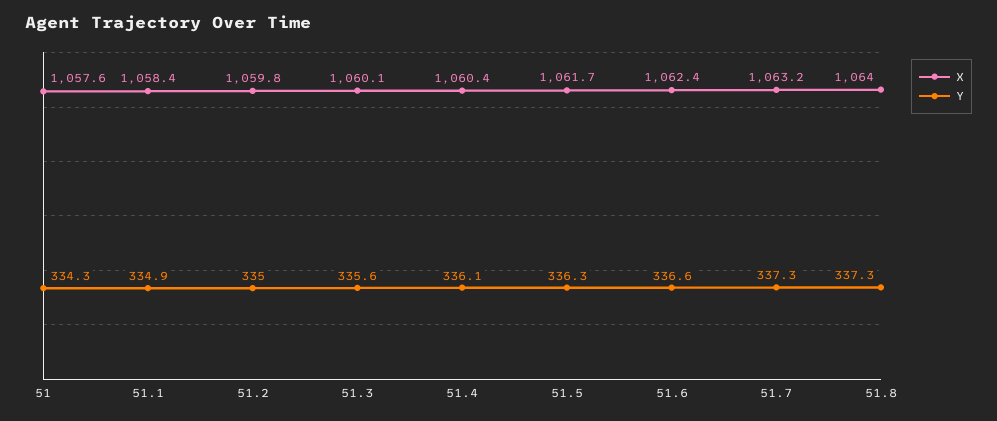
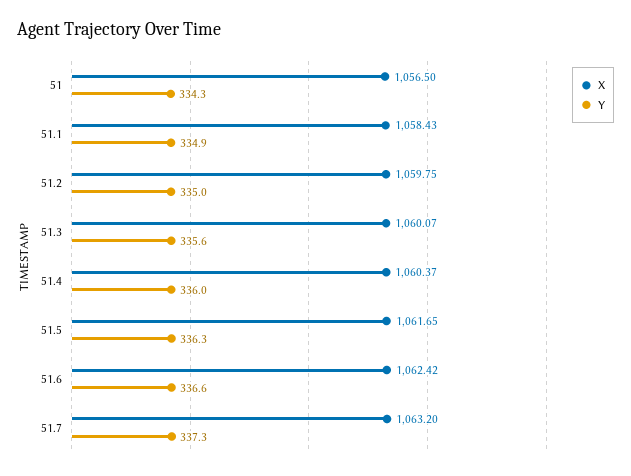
X, 51: 1057.6 -> 1056.5
Y, 51.4: 336.1 -> 336
X, 51.8: 1064 -> none
Y, 51.8: 337.3 -> none

